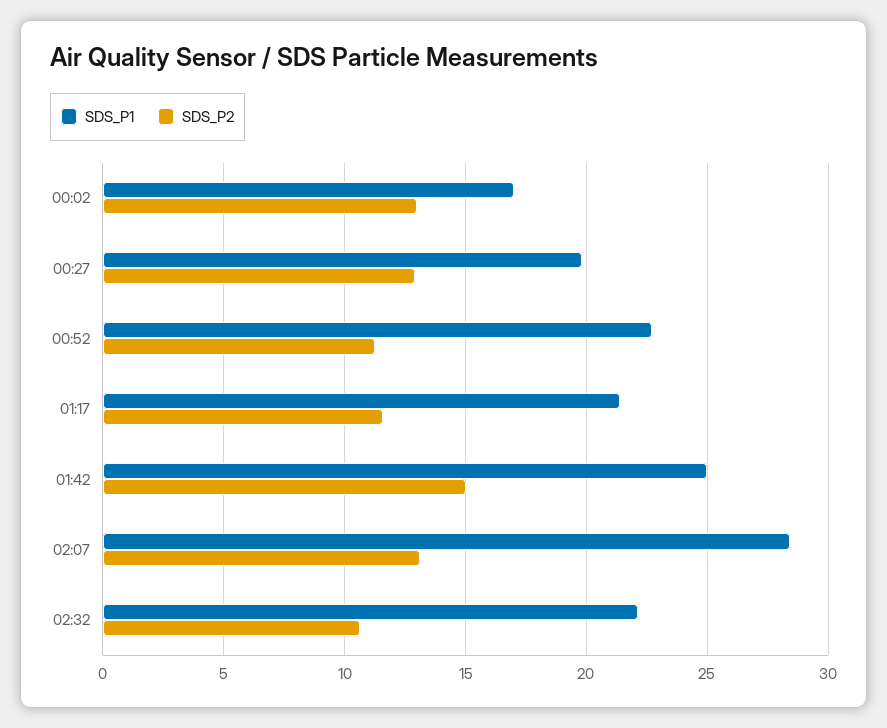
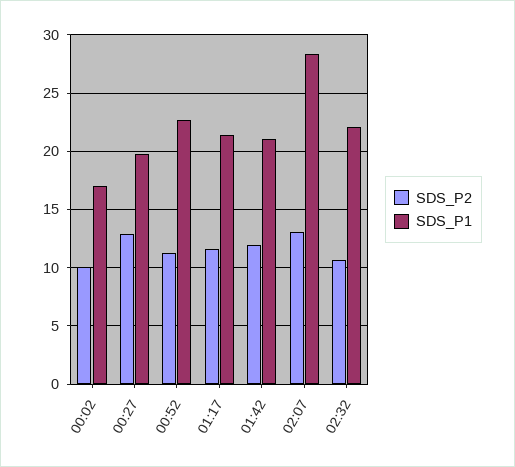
SDS_P2, 00:02: 13 -> 10
SDS_P1, 01:42: 25 -> 21
SDS_P2, 01:42: 15 -> 12

